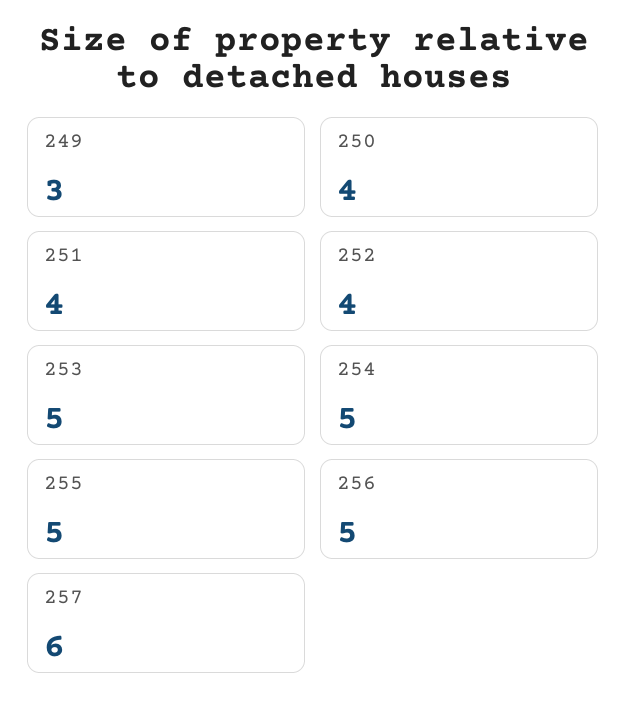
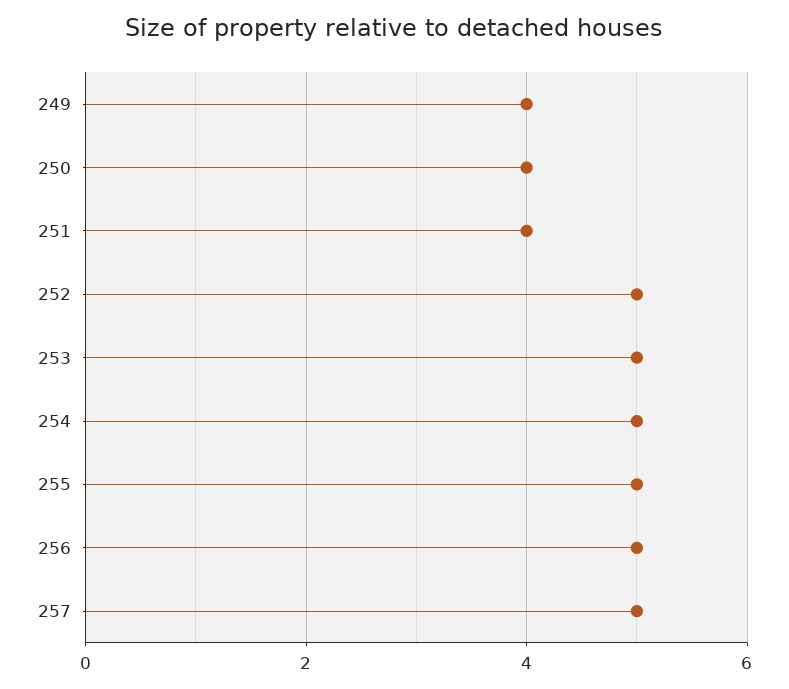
249: 3 -> 4
252: 4 -> 5
257: 6 -> 5

